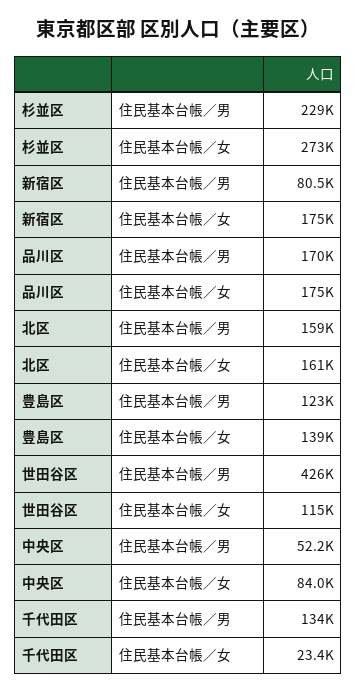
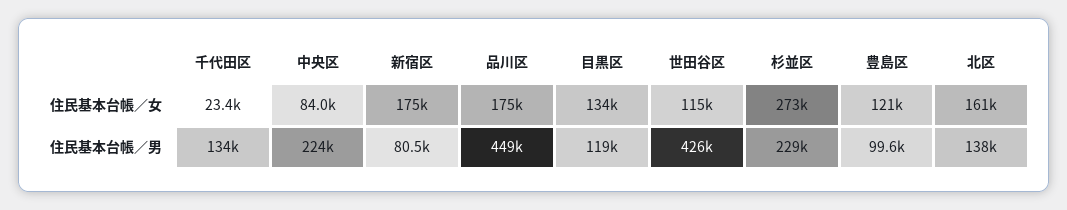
品川区, 住民基本台帳／男: 170000 -> 449000
北区, 住民基本台帳／男: 159000 -> 138000
豊島区, 住民基本台帳／男: 123000 -> 99600
豊島区, 住民基本台帳／女: 139000 -> 121000
中央区, 住民基本台帳／男: 52200 -> 224000
目黒区, 住民基本台帳／女: none -> 134000
目黒区, 住民基本台帳／男: none -> 119000

